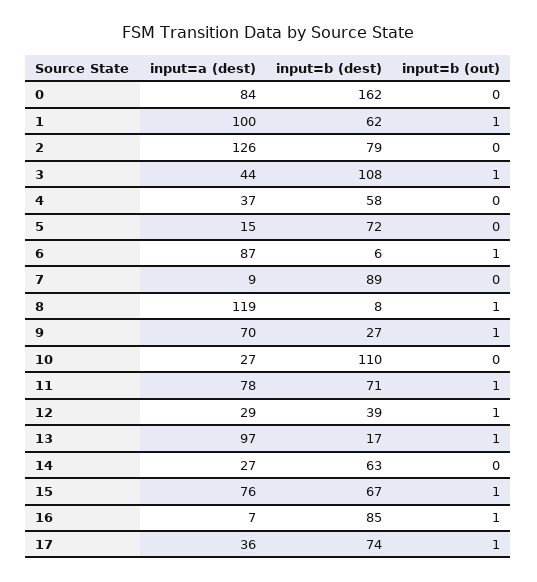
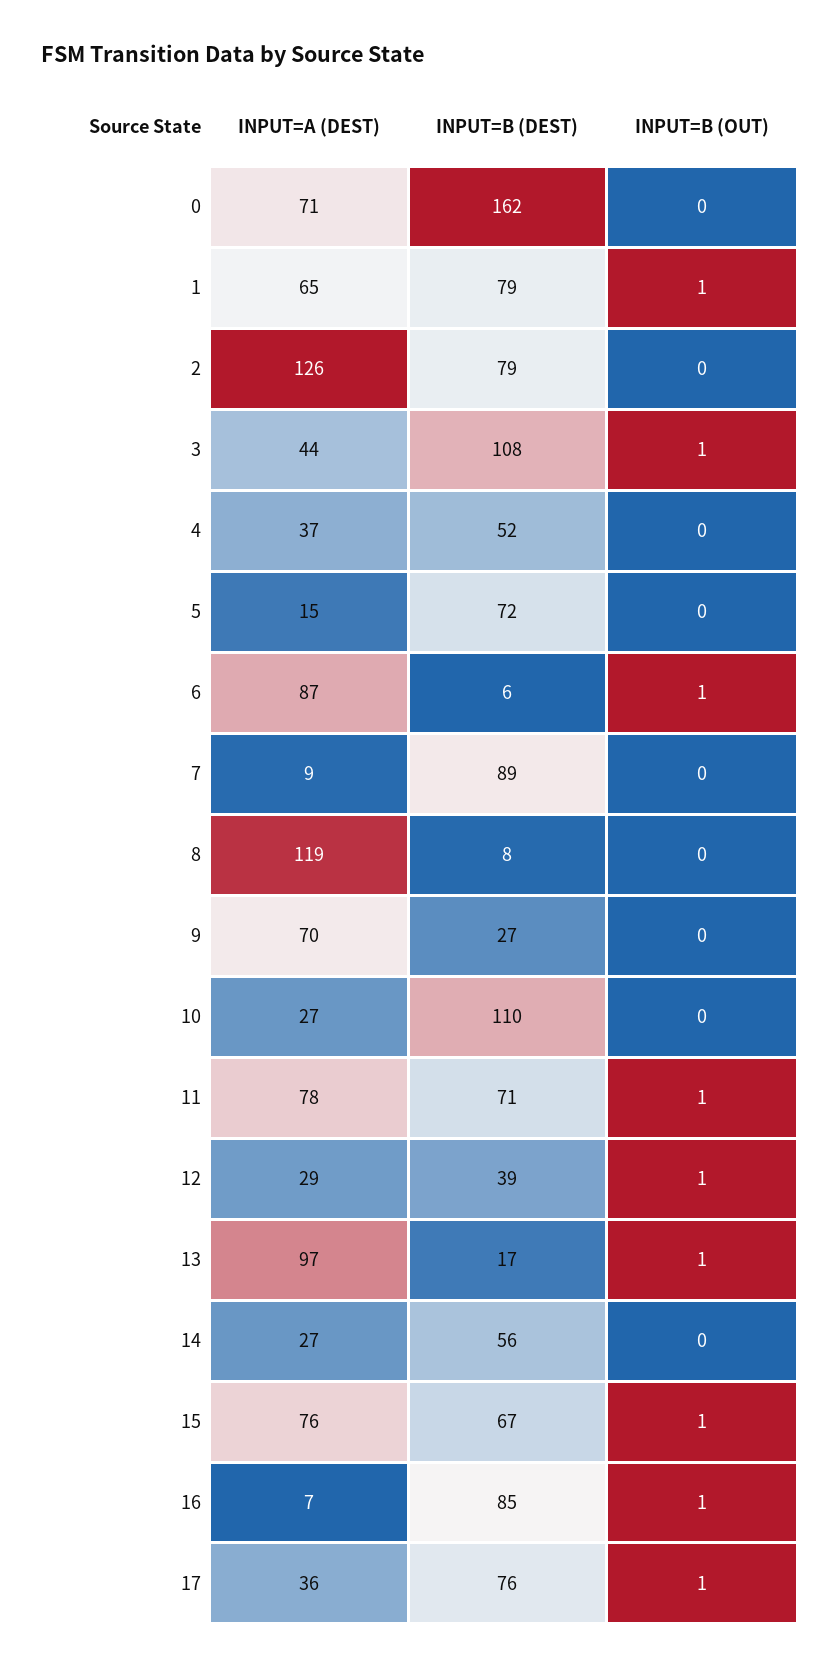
input=a (dest), 0: 84 -> 71
input=a (dest), 1: 100 -> 65
input=b (dest), 1: 62 -> 79
input=b (dest), 4: 58 -> 52
input=b (out), 8: 1 -> 0
input=b (out), 9: 1 -> 0
input=b (dest), 14: 63 -> 56
input=b (dest), 17: 74 -> 76

